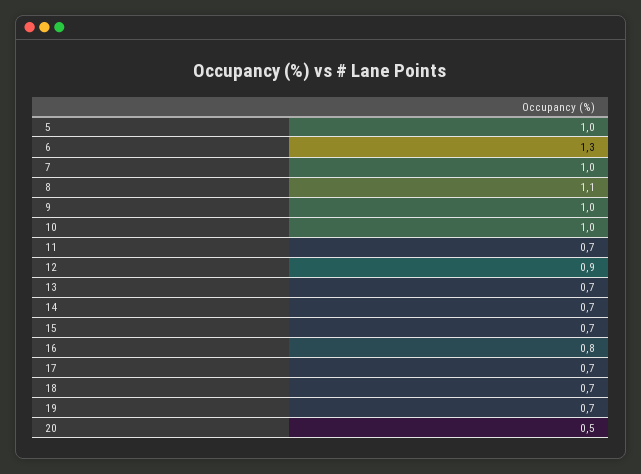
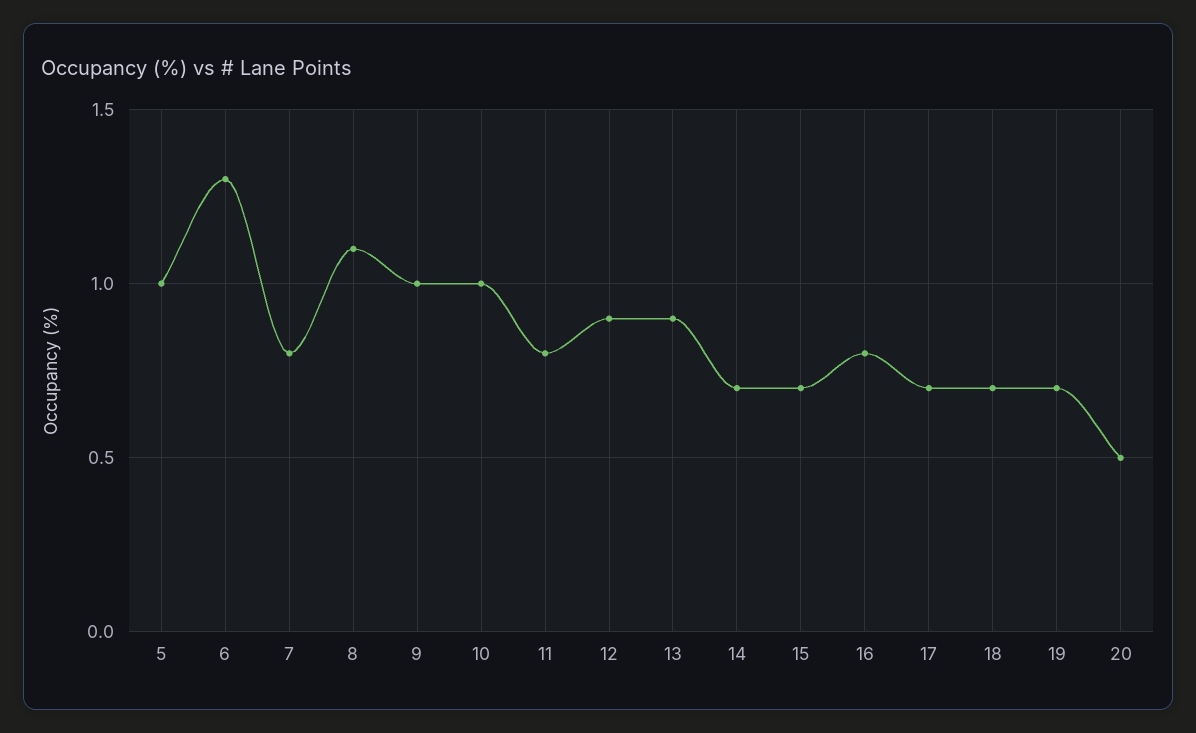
7: 1 -> 0.8
11: 0.7 -> 0.8
13: 0.7 -> 0.9

